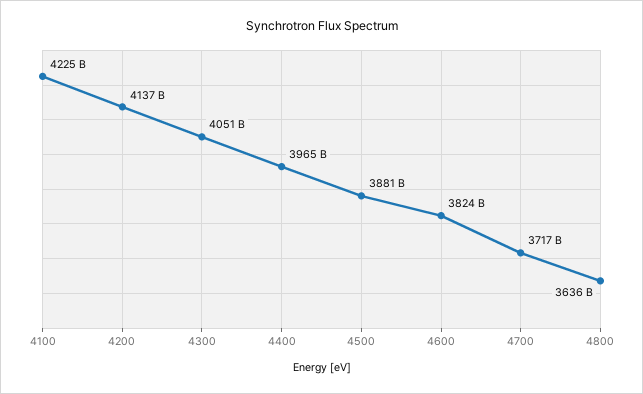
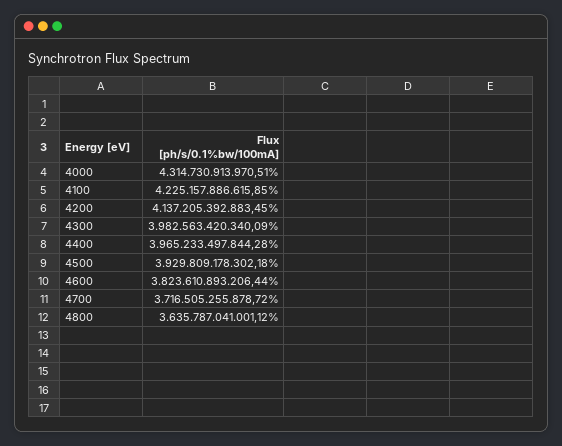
4300: 4051000000000 -> 3982563420340.09
4500: 3881000000000 -> 3929809178302.18
4000: none -> 4314730913970.51

